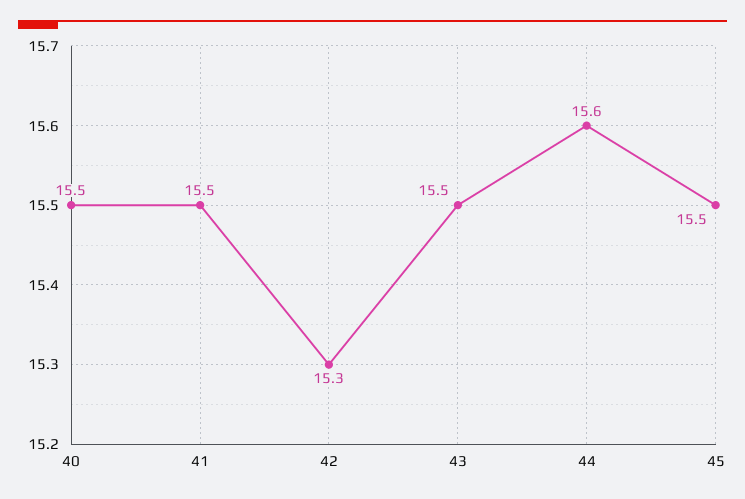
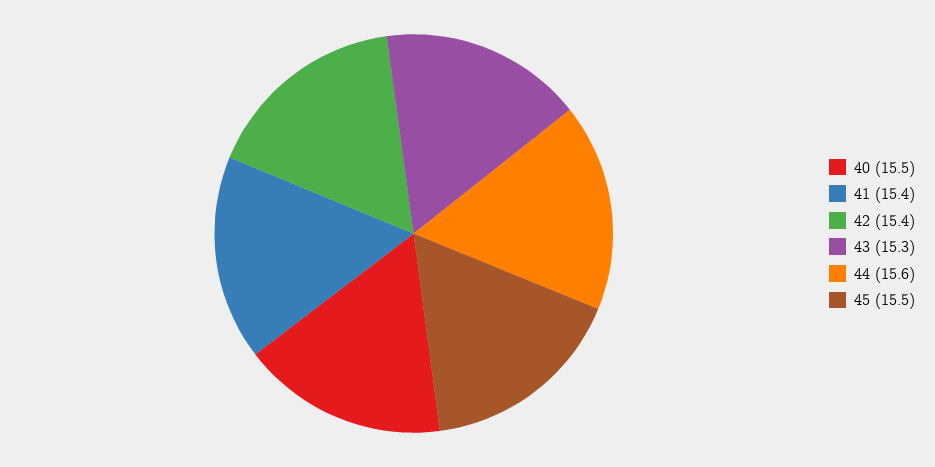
41: 15.5 -> 15.4
42: 15.3 -> 15.4
43: 15.5 -> 15.3

